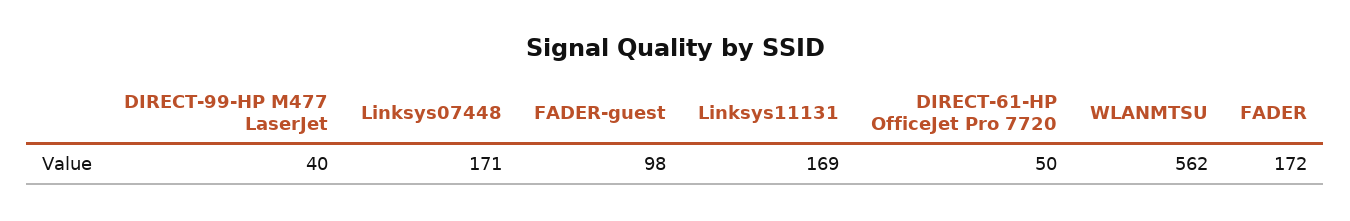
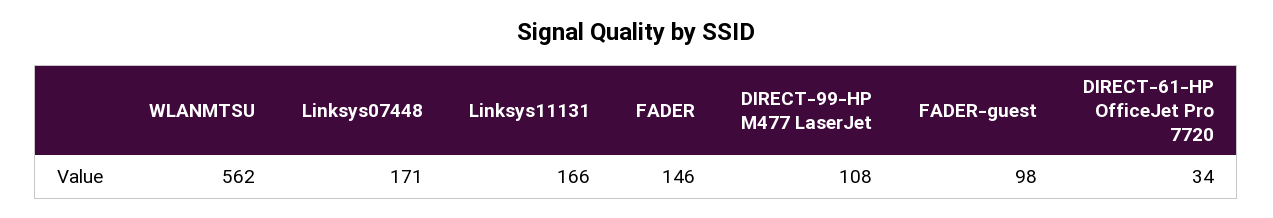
DIRECT-99-HP M477 LaserJet: 40 -> 108
Linksys11131: 169 -> 166
DIRECT-61-HP OfficeJet Pro 7720: 50 -> 34
FADER: 172 -> 146

